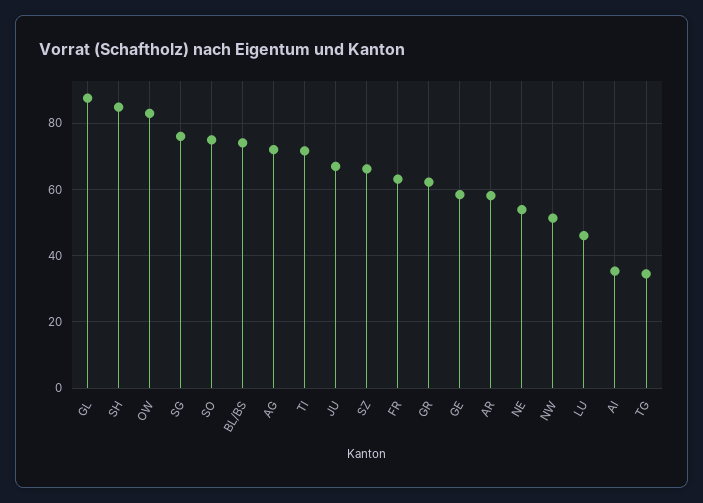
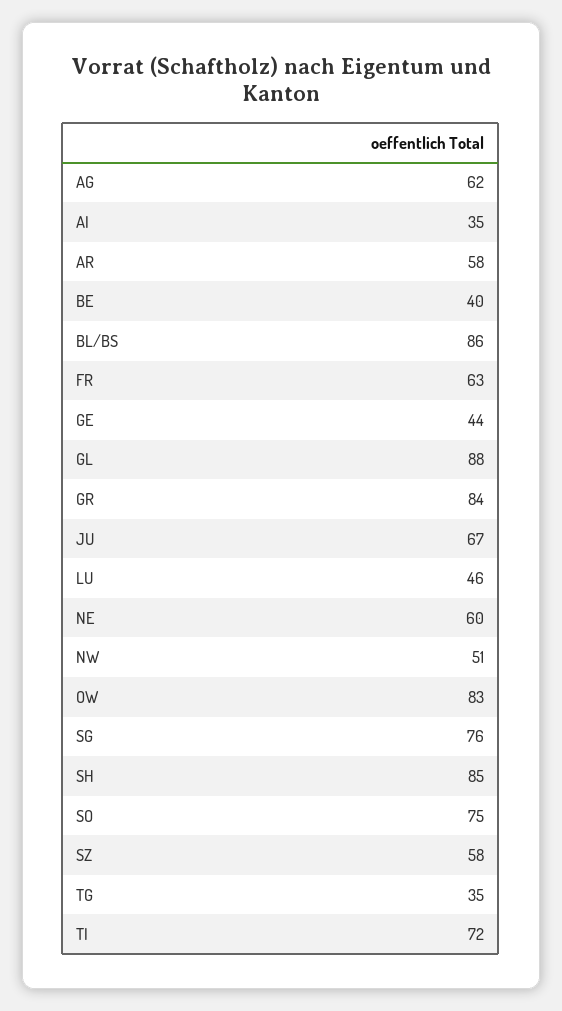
BL/BS: 74 -> 86
AG: 72 -> 62
SZ: 66 -> 58
GR: 62 -> 84
GE: 58 -> 44
NE: 54 -> 60
BE: none -> 40

